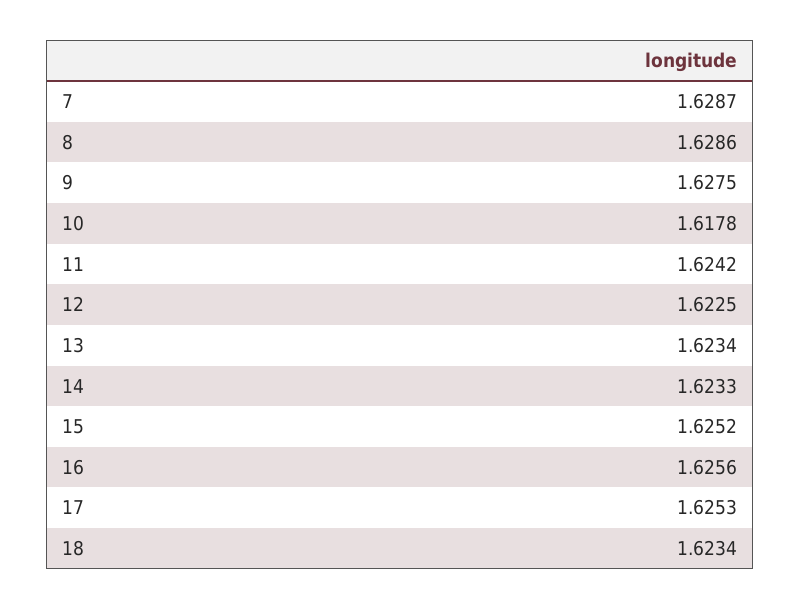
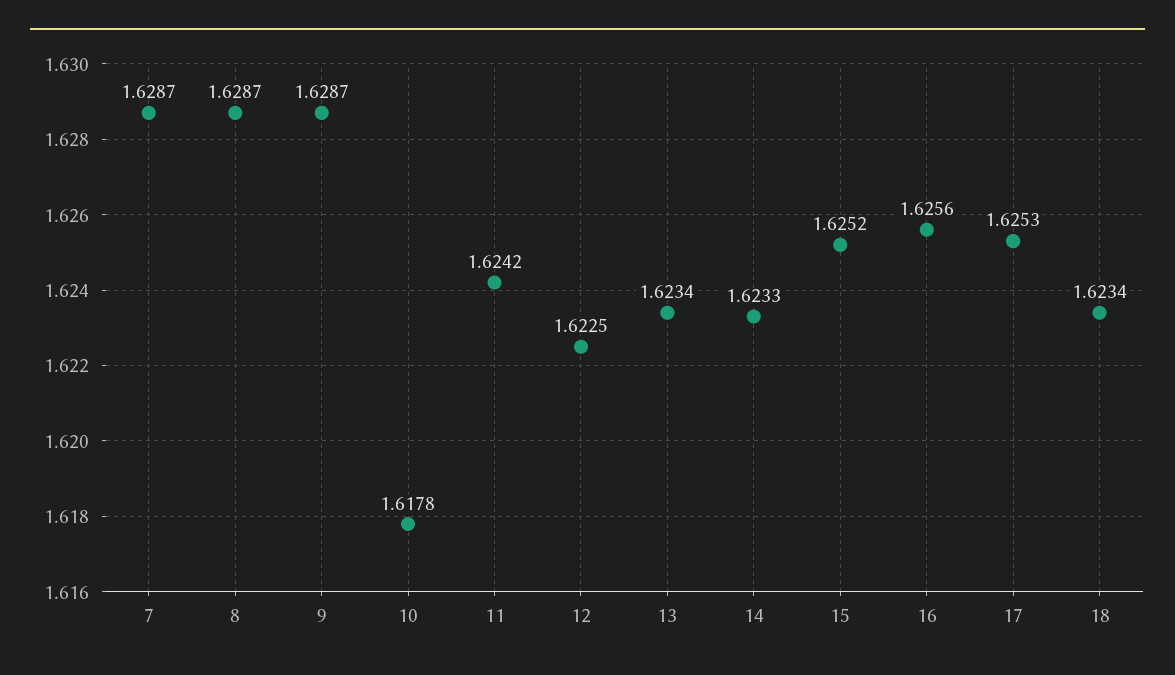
8: 1.6286 -> 1.6287
9: 1.6275 -> 1.6287

